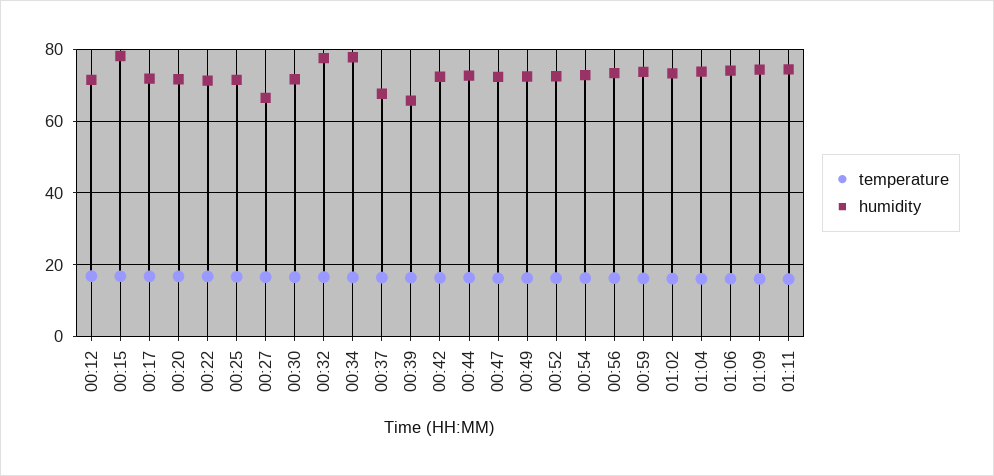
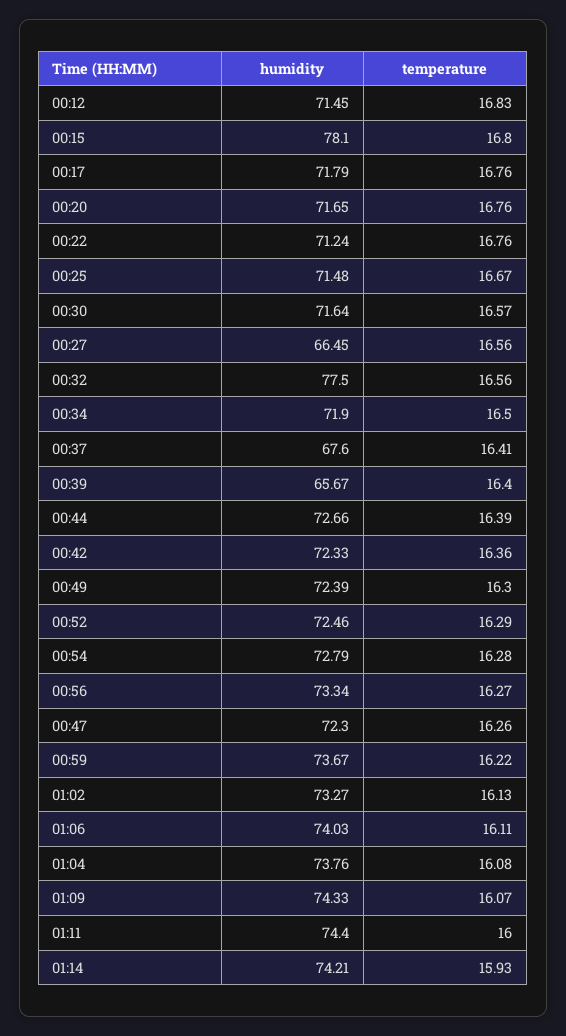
humidity, 00:34: 78 -> 71.9
humidity, 01:14: none -> 74.21
temperature, 01:14: none -> 15.93

